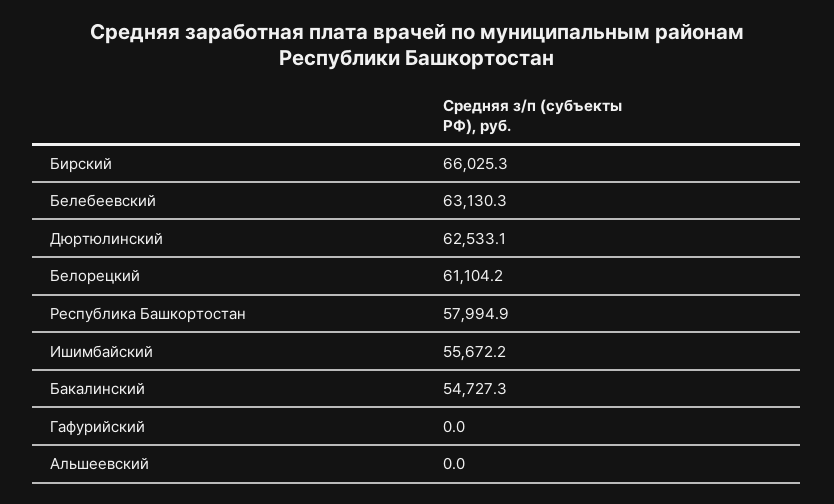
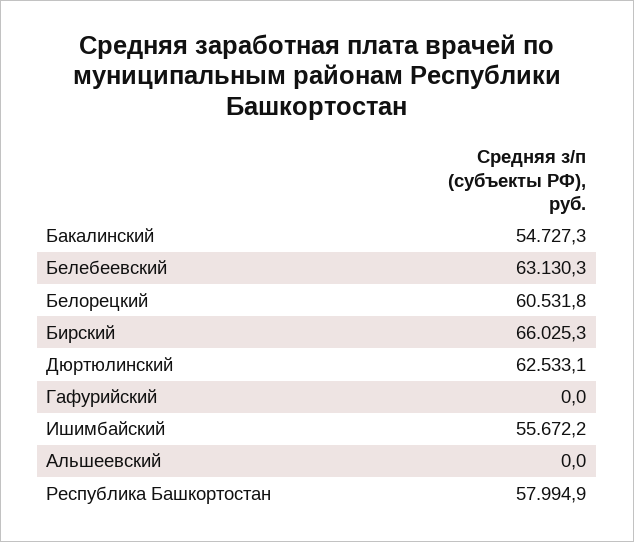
Белорецкий: 61104.2 -> 60531.8

